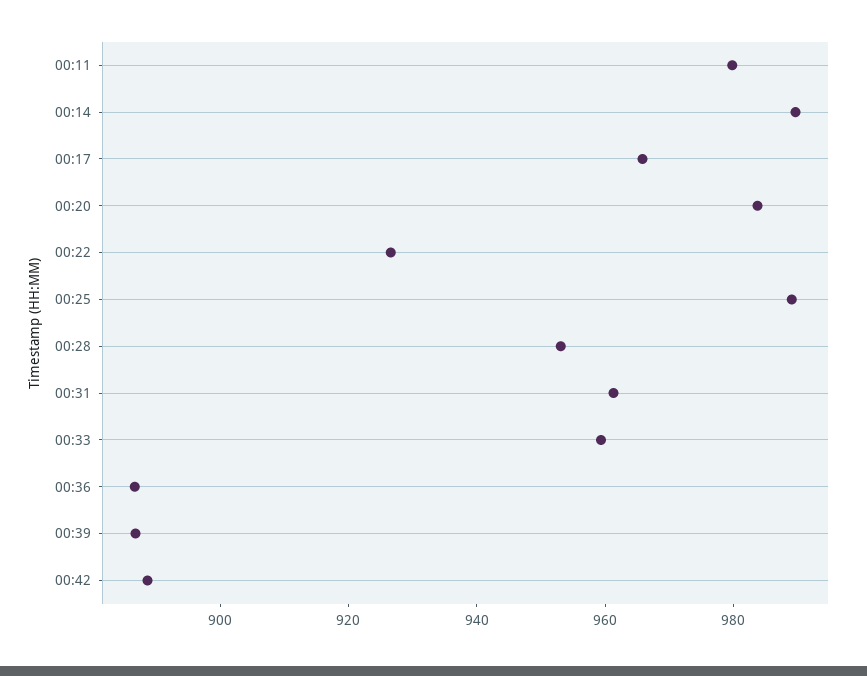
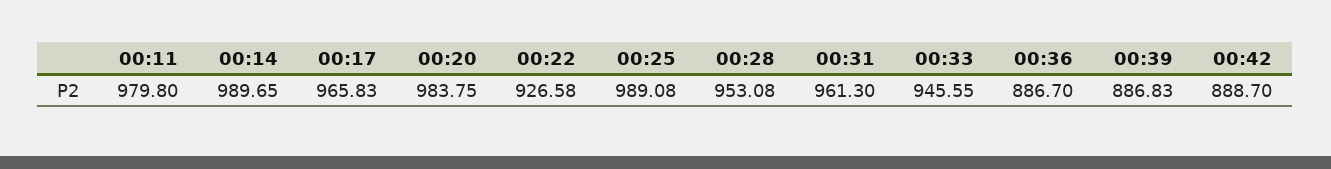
00:33: 960 -> 945.55

